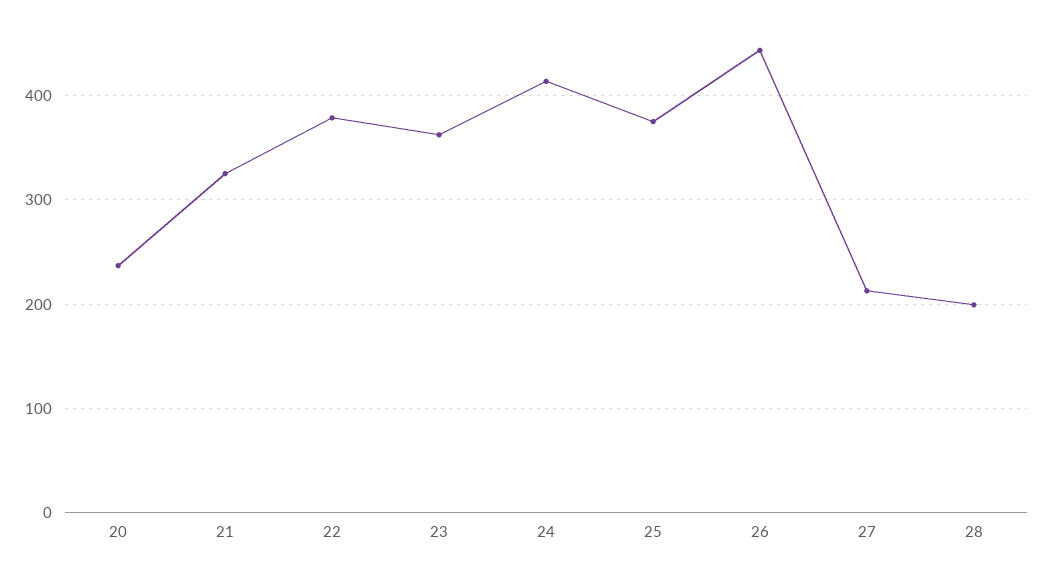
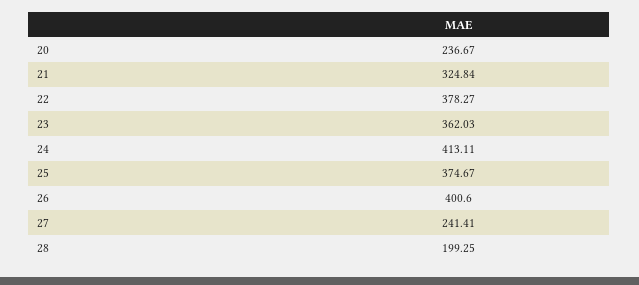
26: 440 -> 400.6
27: 210 -> 241.41

